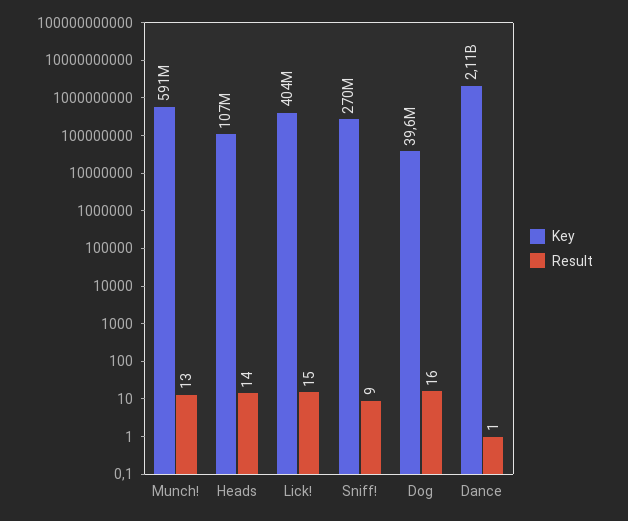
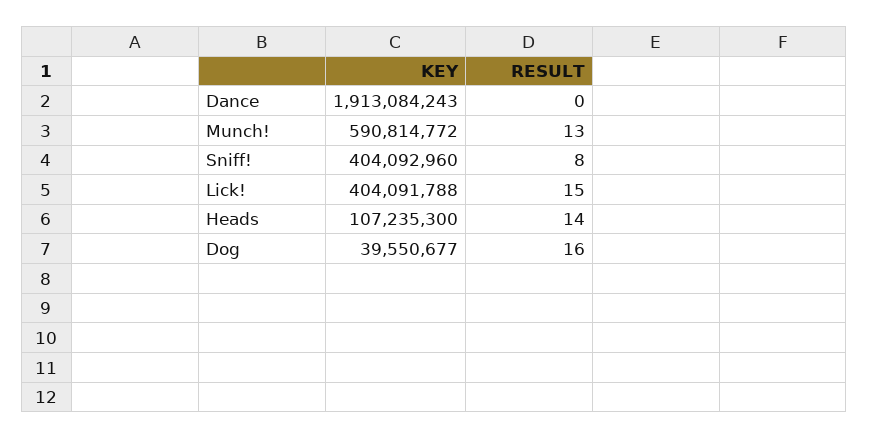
Key, Sniff!: 270000000 -> 404092960
Result, Sniff!: 9 -> 8
Key, Dance: 2110000000 -> 1913084243
Result, Dance: 1 -> 0

